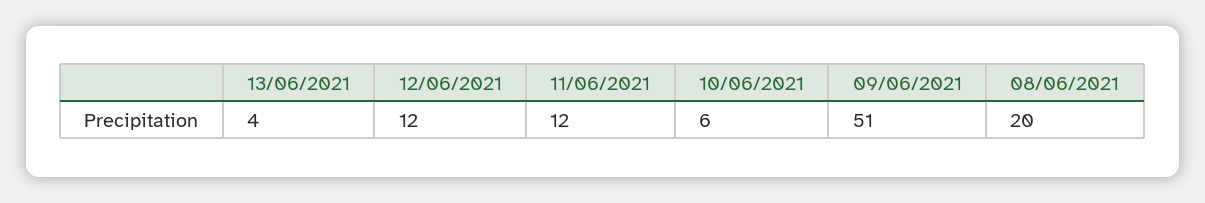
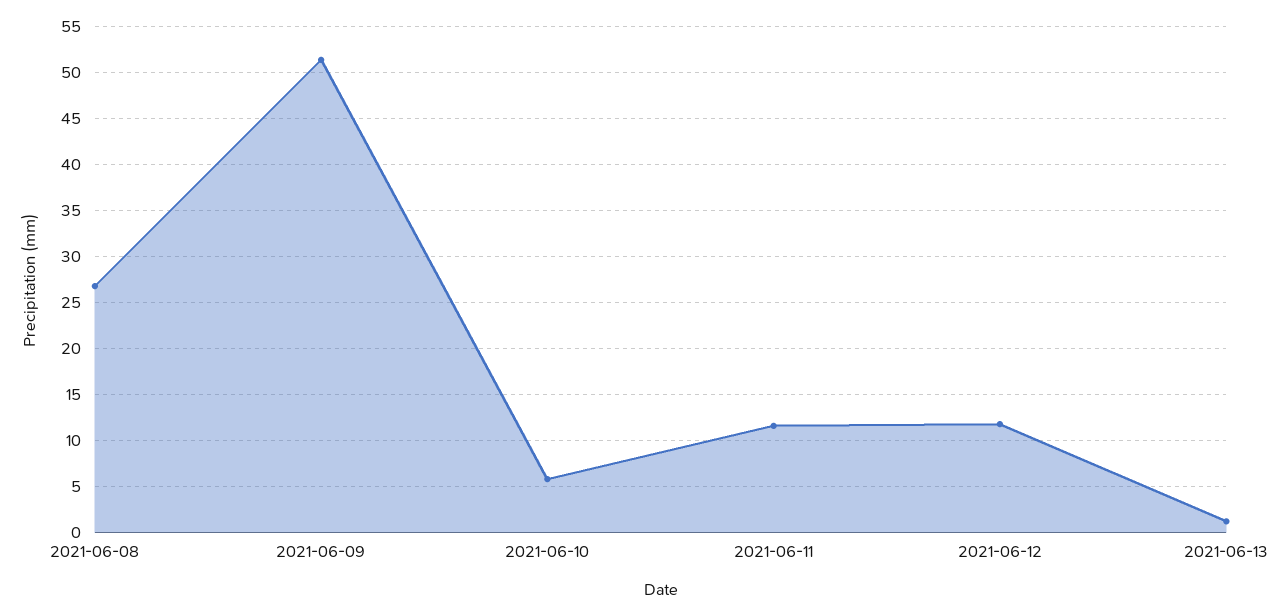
13/06/2021: 4 -> 1
08/06/2021: 20 -> 27

